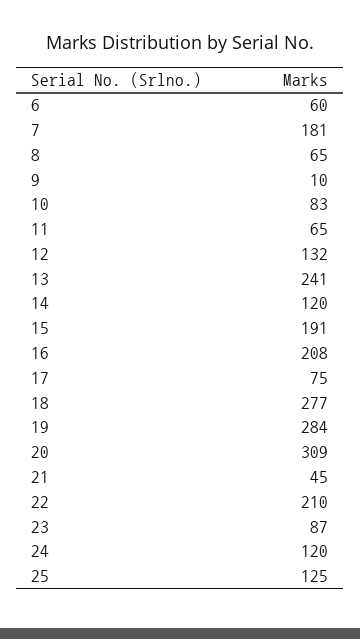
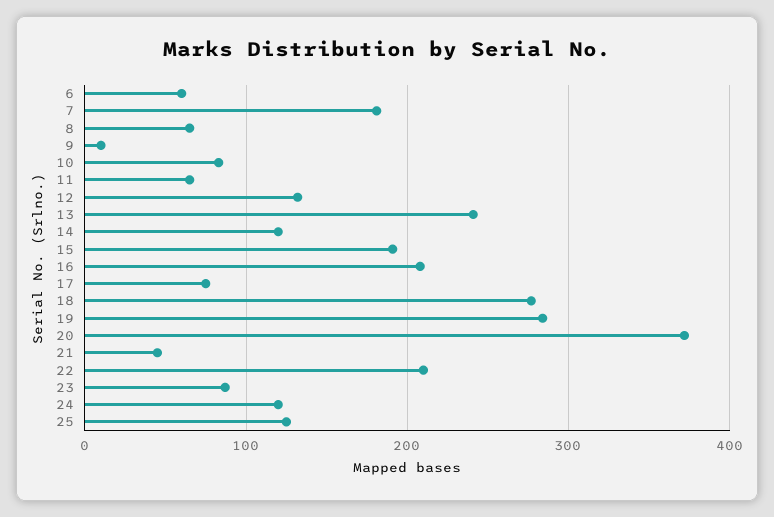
20: 309 -> 370

